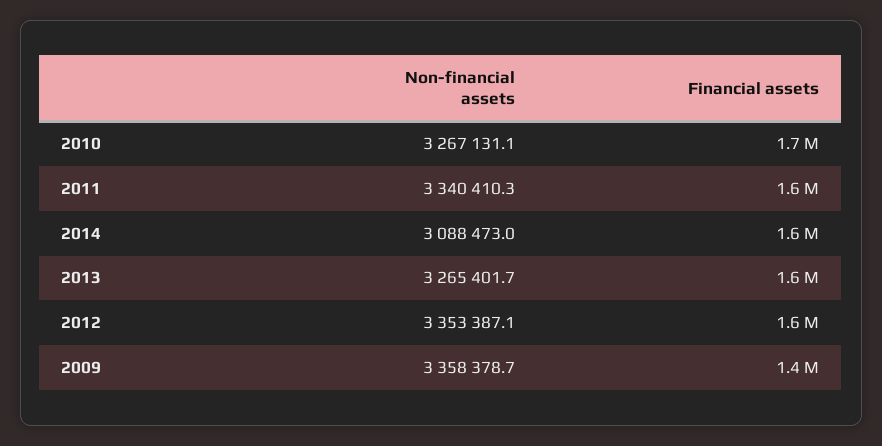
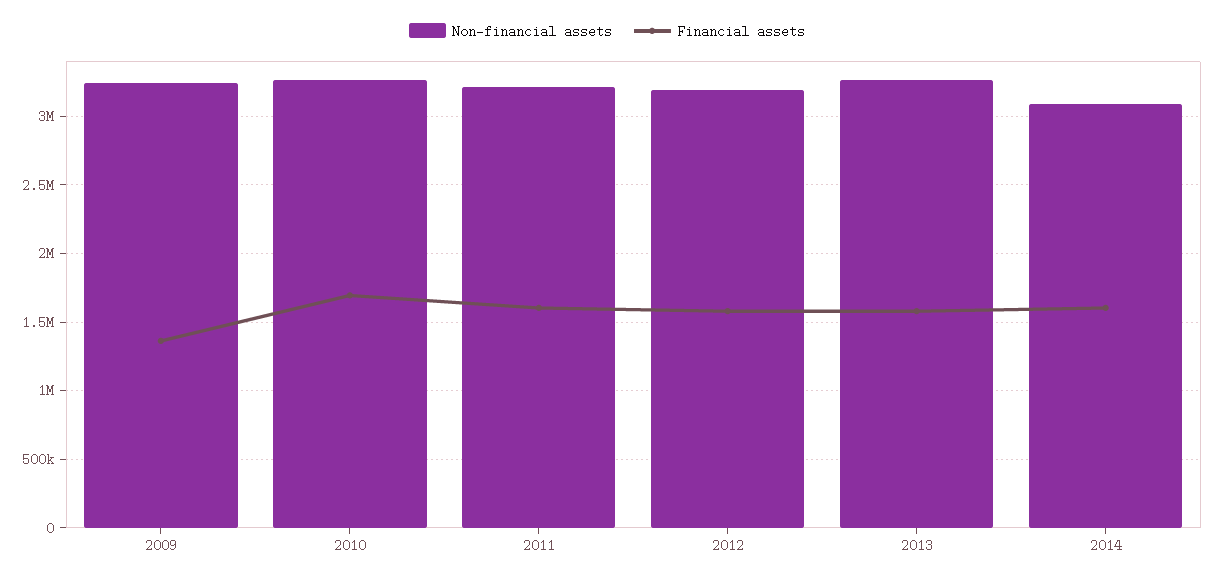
Non-financial assets, 2011: 3340410.3 -> 3200000
Non-financial assets, 2012: 3353387.1 -> 3200000
Non-financial assets, 2009: 3358378.7 -> 3250000

